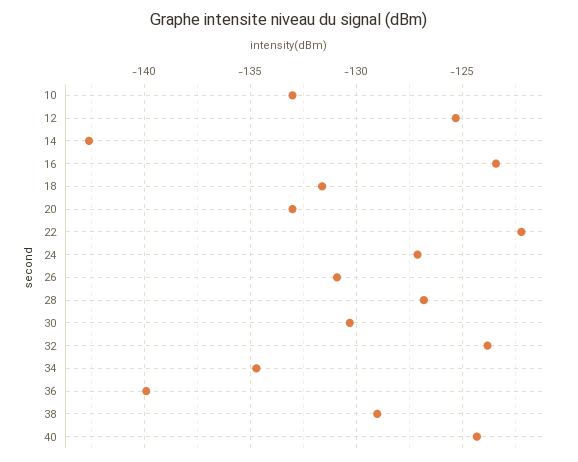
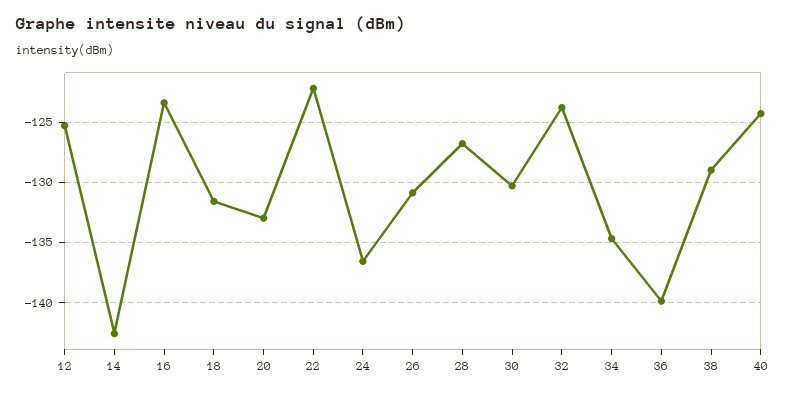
10: -133 -> none
24: -127 -> -136.5

